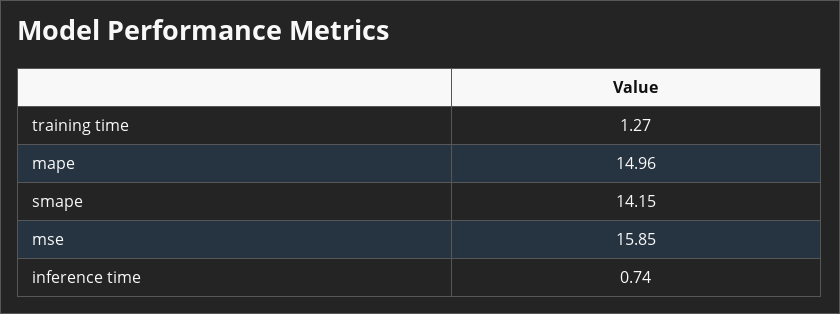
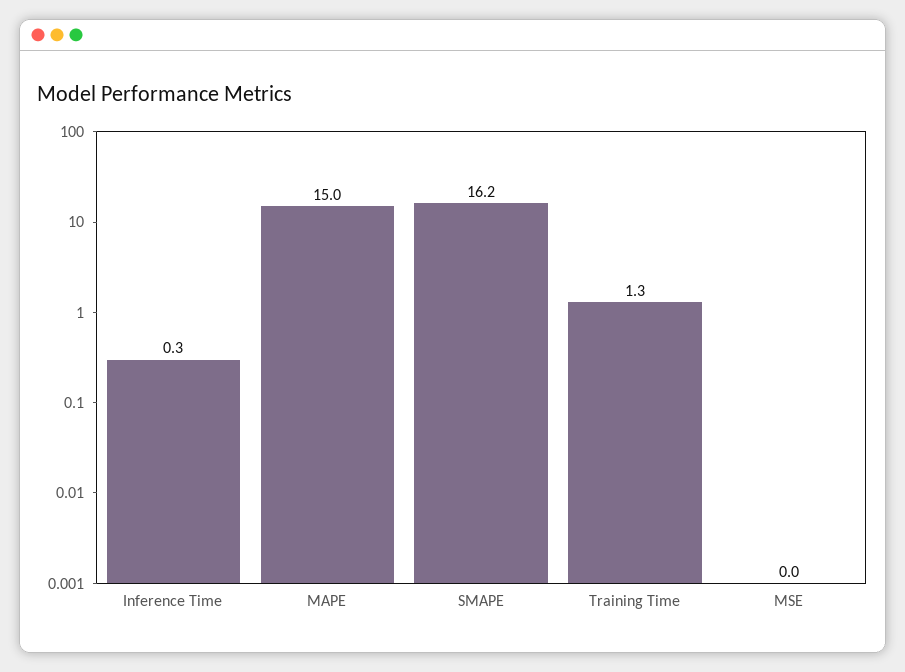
smape: 14.15 -> 16.2
mse: 15.85 -> 0
inference time: 0.74 -> 0.3

